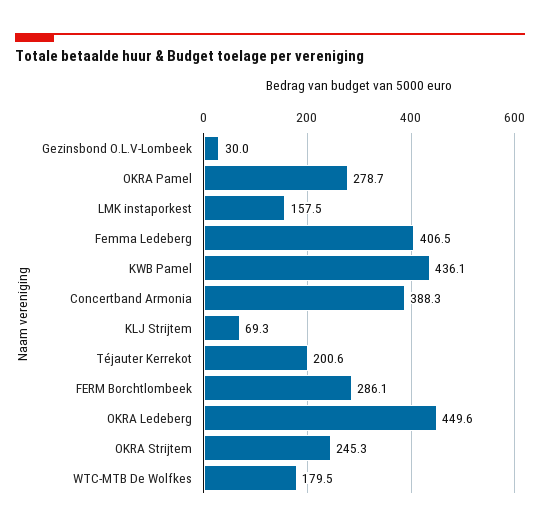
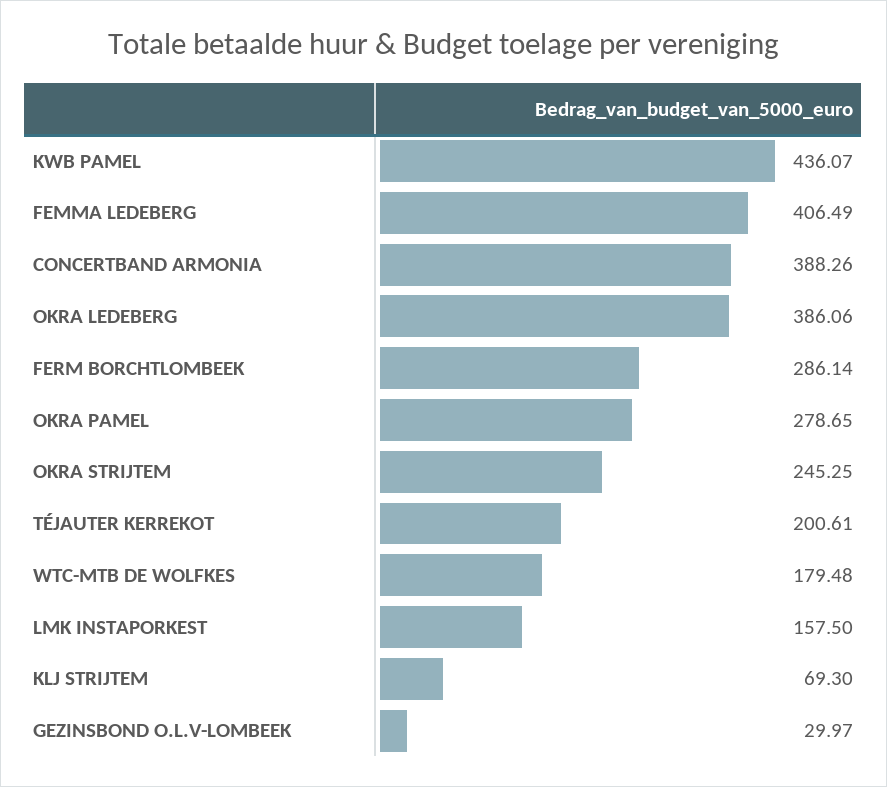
OKRA Ledeberg: 449.6 -> 386.06

